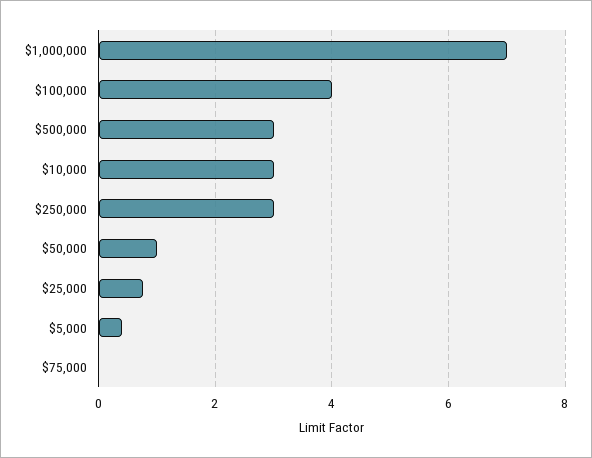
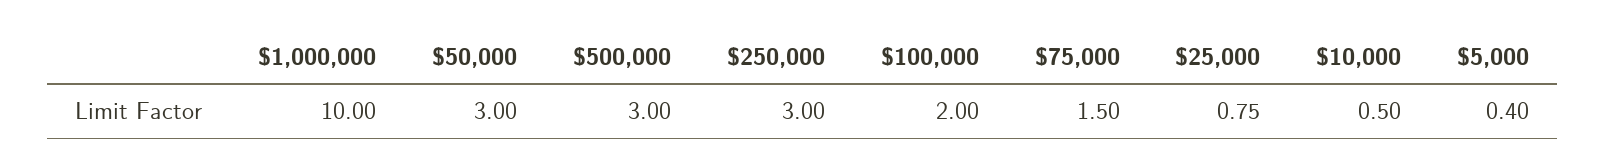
$1,000,000: 7 -> 10
$100,000: 4 -> 2
$10,000: 3 -> 0.5
$50,000: 1 -> 3
$75,000: 0 -> 1.5

